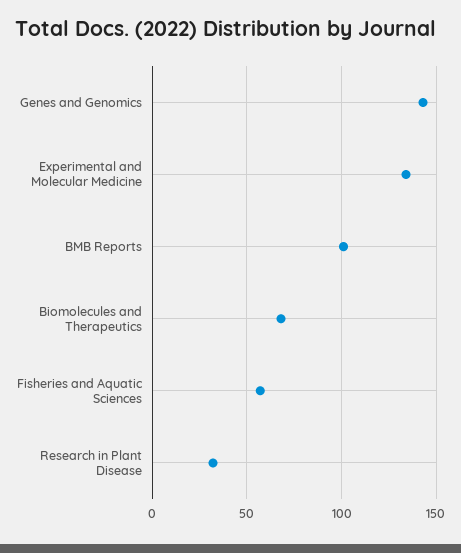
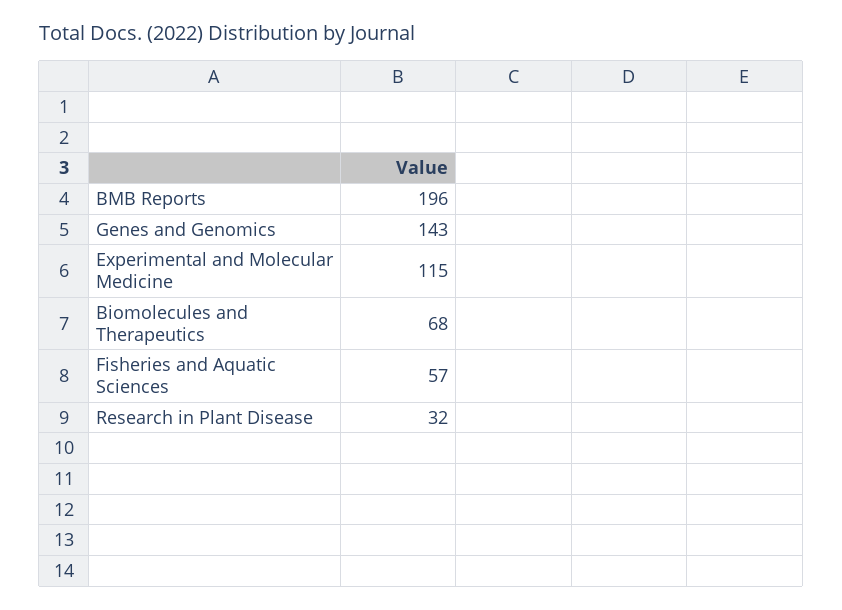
Experimental and Molecular Medicine: 135 -> 115
BMB Reports: 100 -> 196

